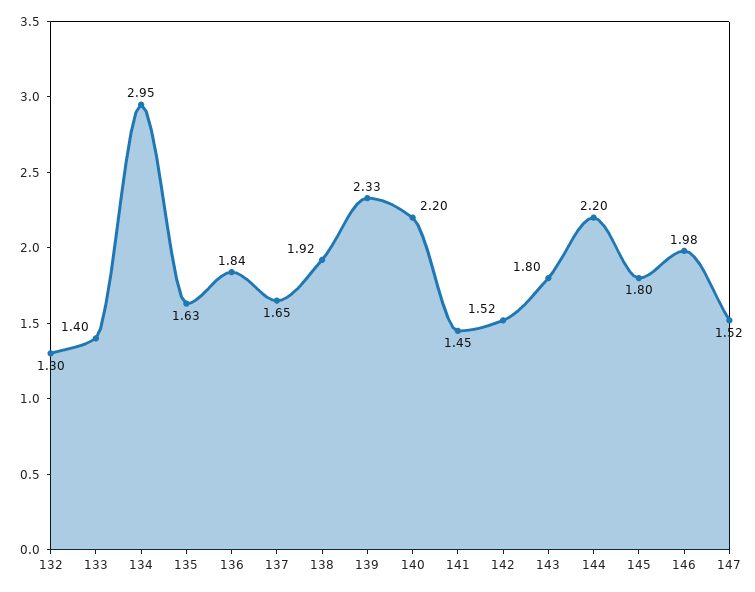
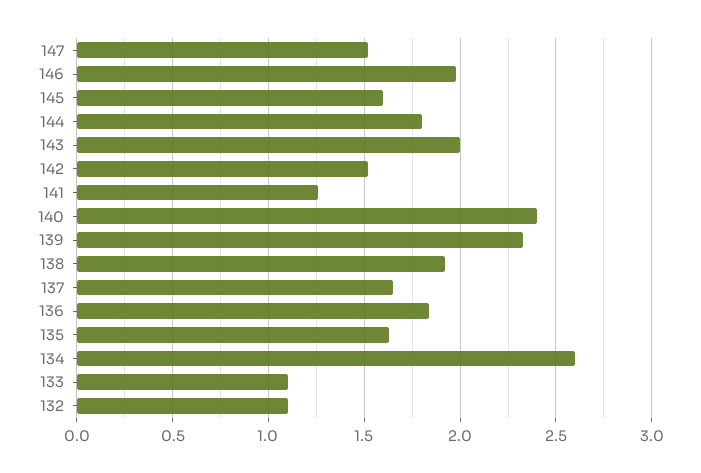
132: 1.3 -> 1.1
133: 1.4 -> 1.1
134: 2.95 -> 2.6
140: 2.2 -> 2.4
141: 1.45 -> 1.25
143: 1.8 -> 2
144: 2.2 -> 1.8
145: 1.8 -> 1.6

